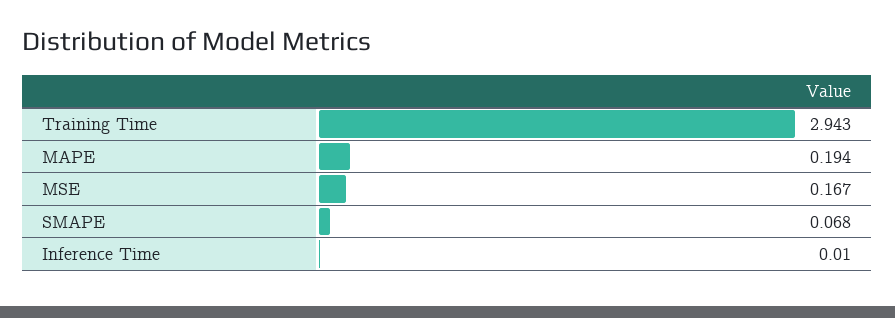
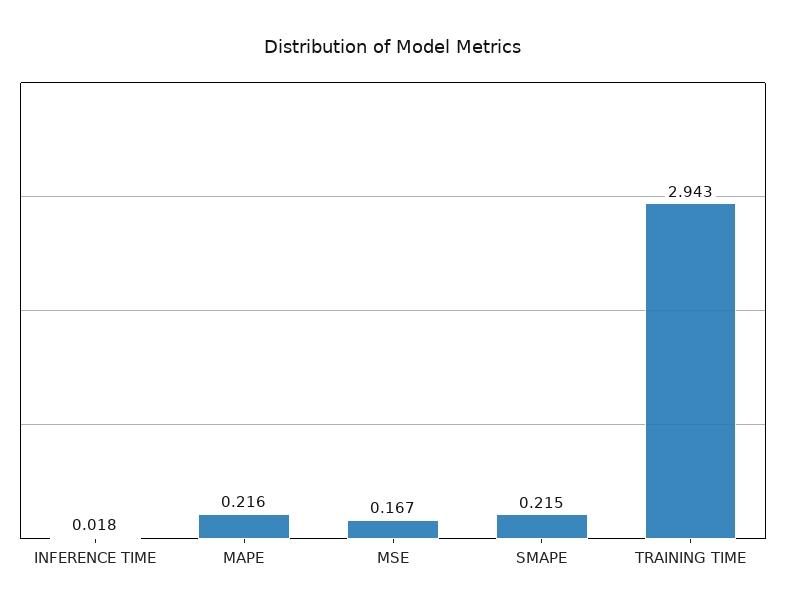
MAPE: 0.194 -> 0.216
SMAPE: 0.068 -> 0.215
Inference Time: 0.01 -> 0.018

